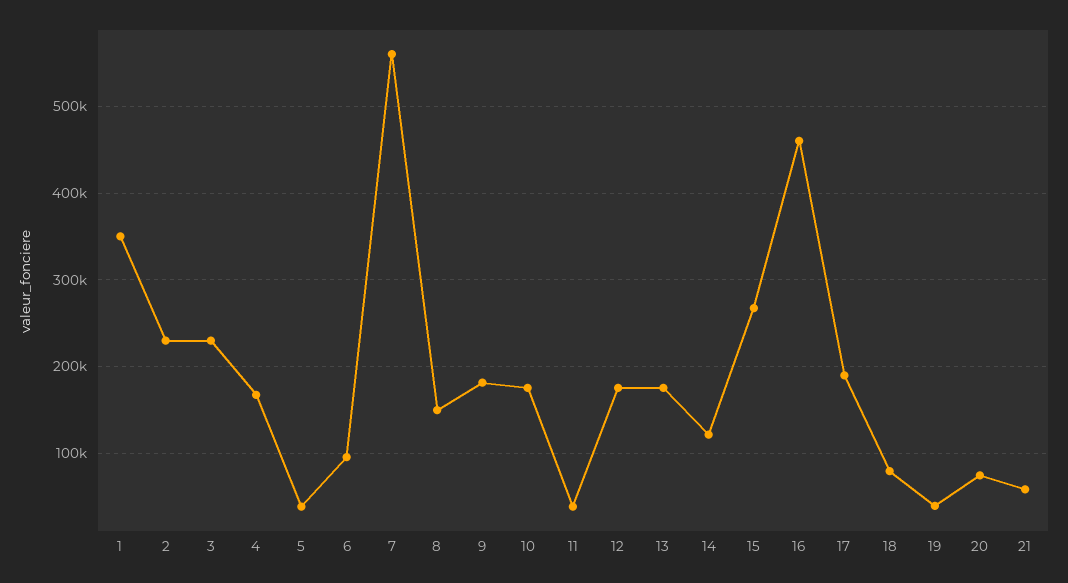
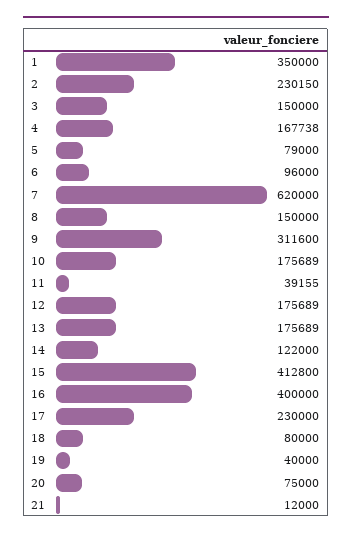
3: 230000 -> 150000
5: 40000 -> 79000
7: 560000 -> 620000
9: 180000 -> 311600
15: 270000 -> 412800
16: 460000 -> 400000
17: 190000 -> 230000
21: 60000 -> 12000

